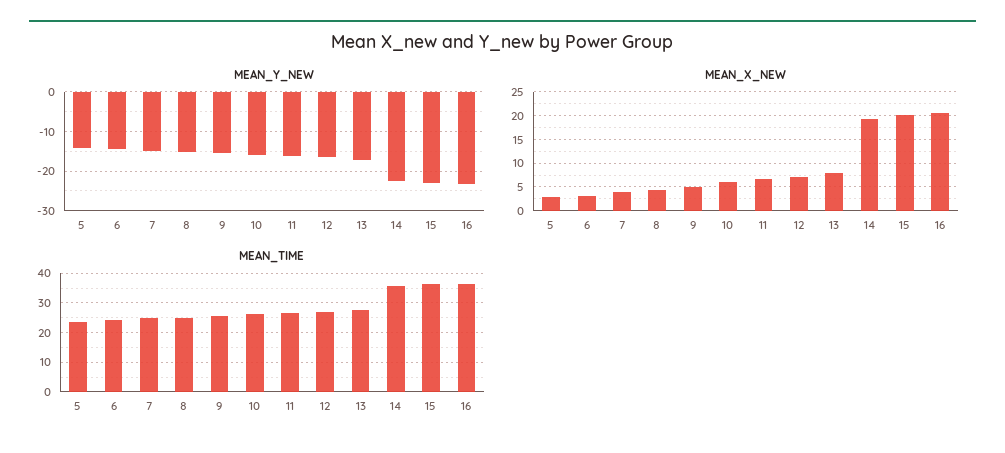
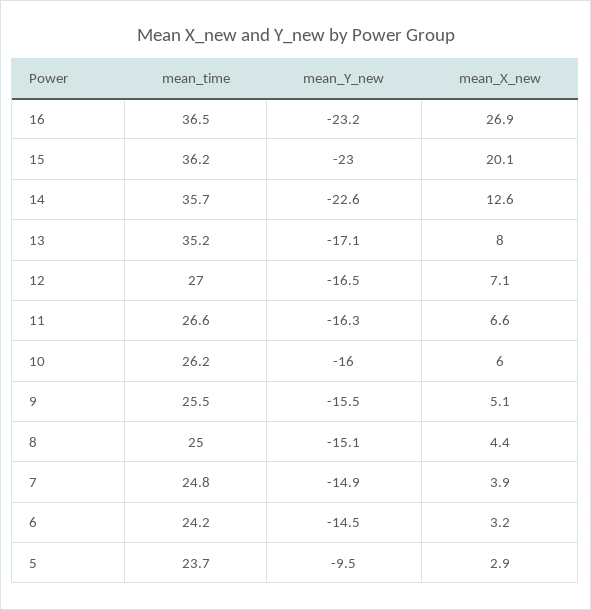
MEAN_Y_NEW, 5: -14 -> -9.5
MEAN_X_NEW, 14: 20 -> 12.6
MEAN_X_NEW, 16: 20 -> 26.9
MEAN_TIME, 13: 27.5 -> 35.2

